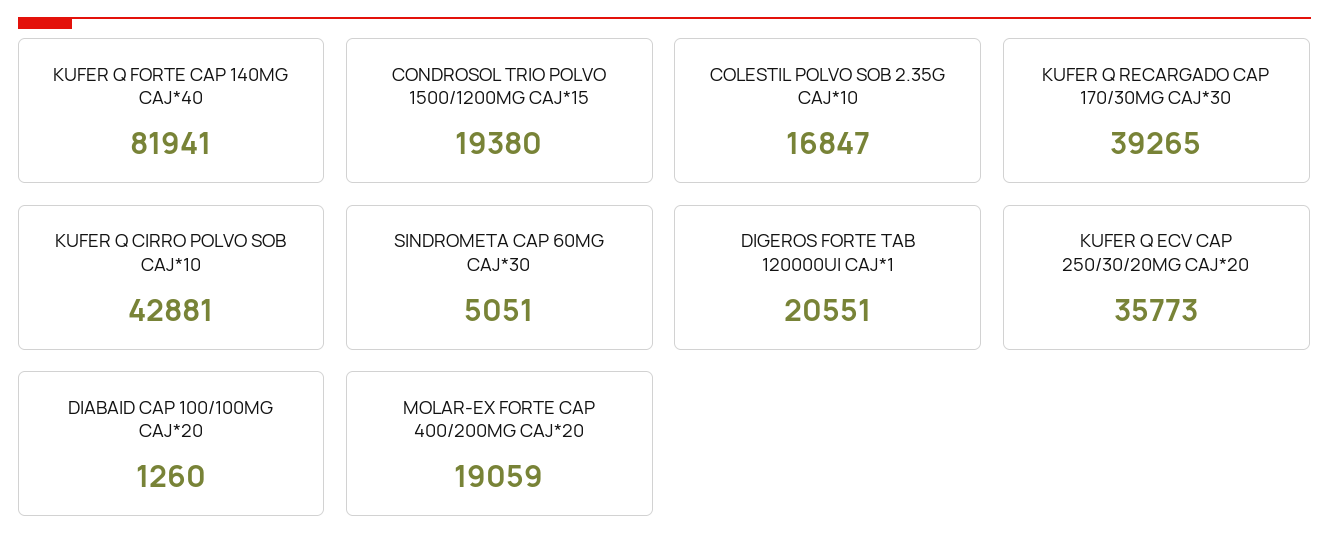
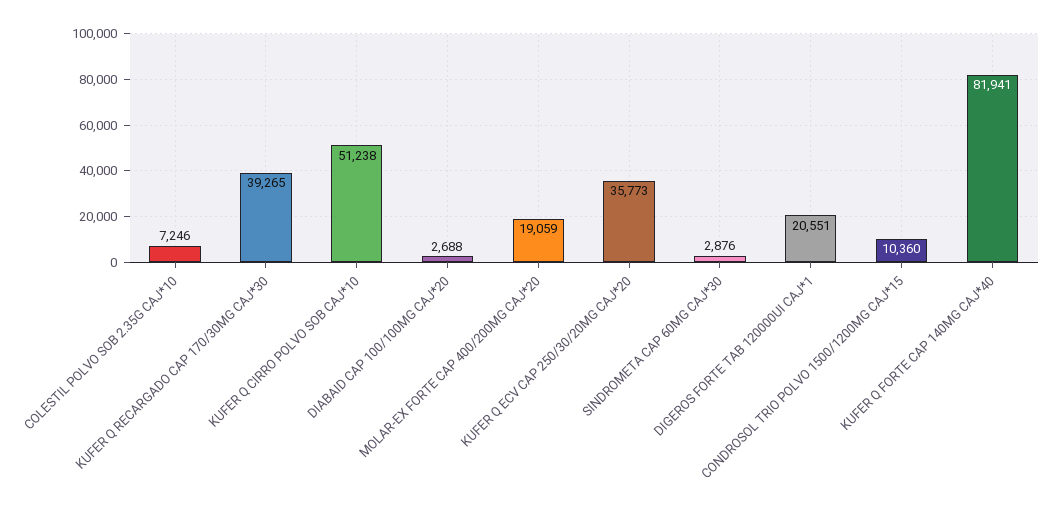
CONDROSOL TRIO POLVO 1500/1200MG CAJ*15: 19380 -> 10360
COLESTIL POLVO SOB 2.35G CAJ*10: 16847 -> 7246
KUFER Q CIRRO POLVO SOB CAJ*10: 42881 -> 51238
SINDROMETA CAP 60MG CAJ*30: 5051 -> 2876
DIABAID CAP 100/100MG CAJ*20: 1260 -> 2688

